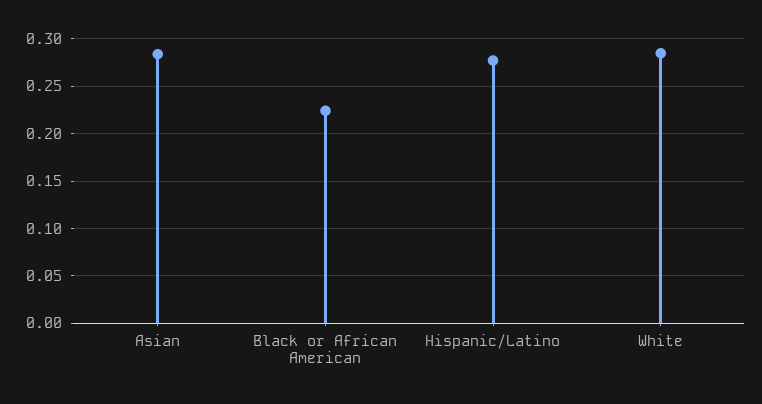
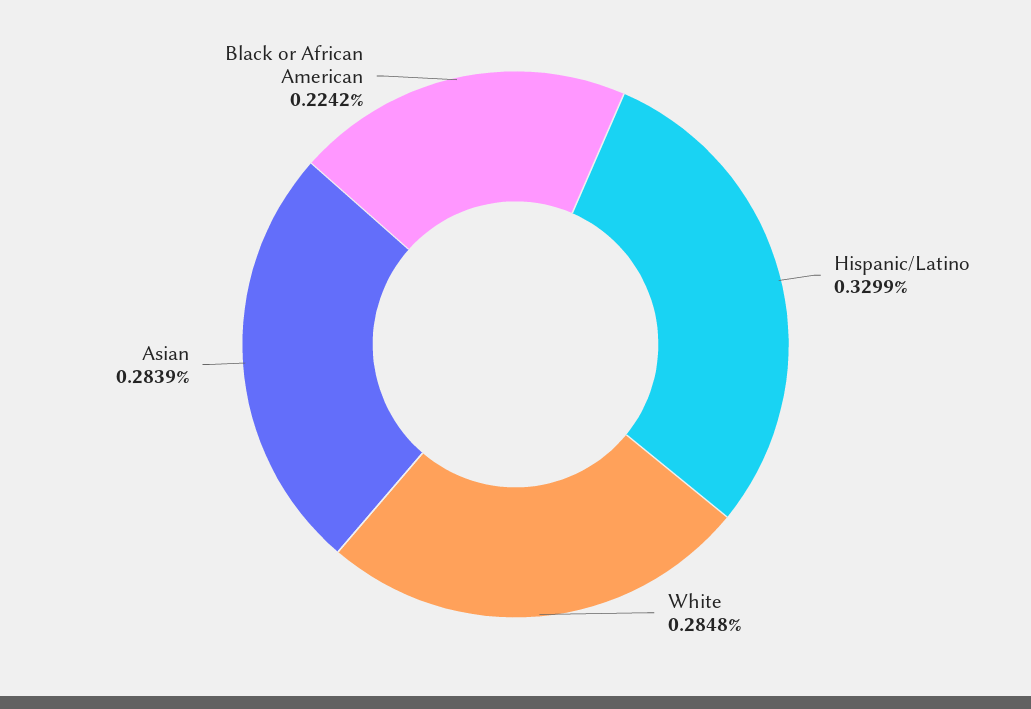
Hispanic/Latino: 0.28 -> 0.3299

